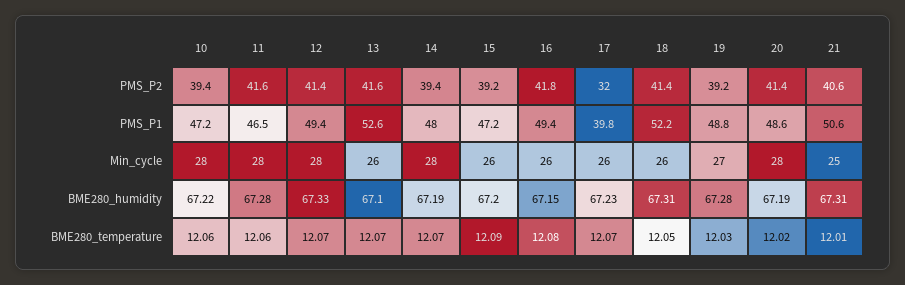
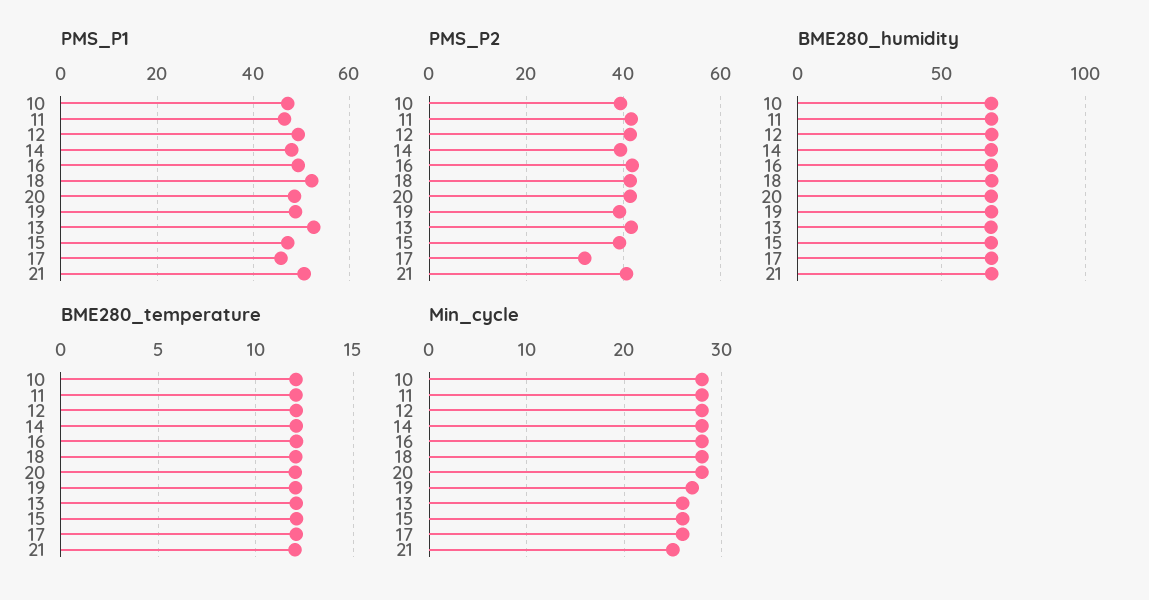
PMS_P1, 17: 39.8 -> 46
Min_cycle, 16: 26 -> 28
Min_cycle, 18: 26 -> 28

